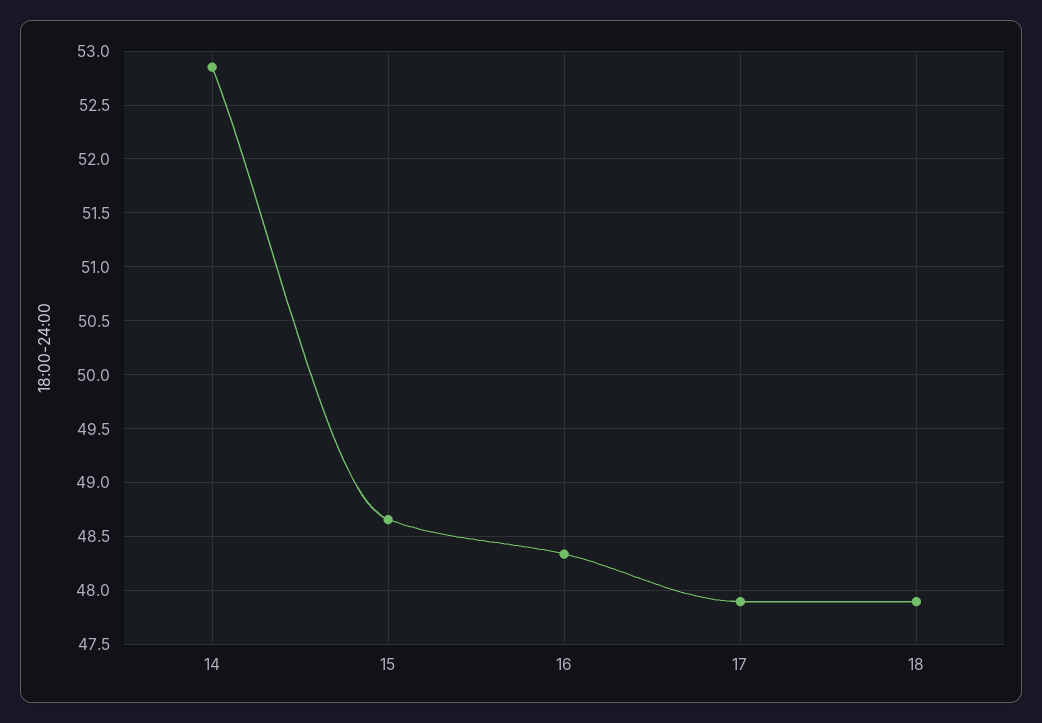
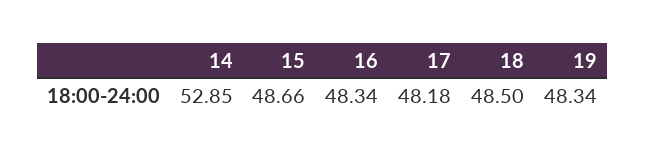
17: 47.9 -> 48.18
18: 47.9 -> 48.5
19: none -> 48.34

